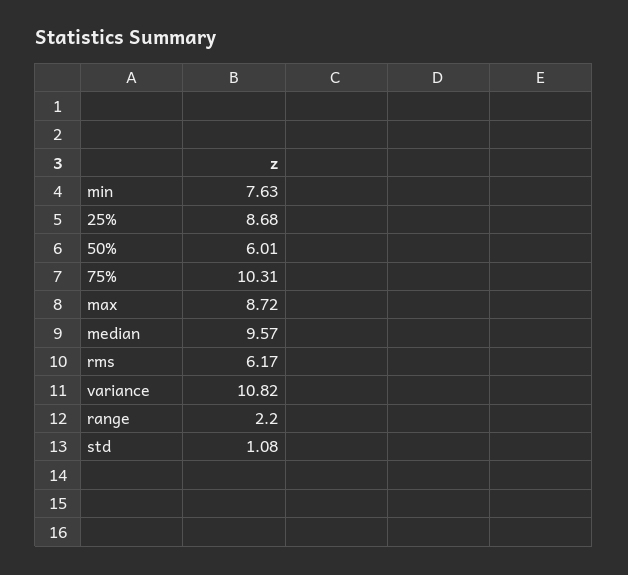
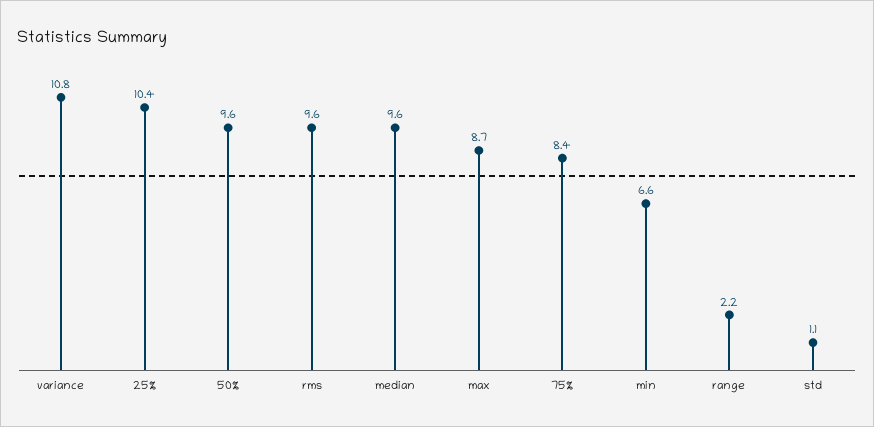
min: 7.63 -> 6.6
25%: 8.68 -> 10.4
50%: 6.01 -> 9.6
75%: 10.31 -> 8.4
rms: 6.17 -> 9.6

